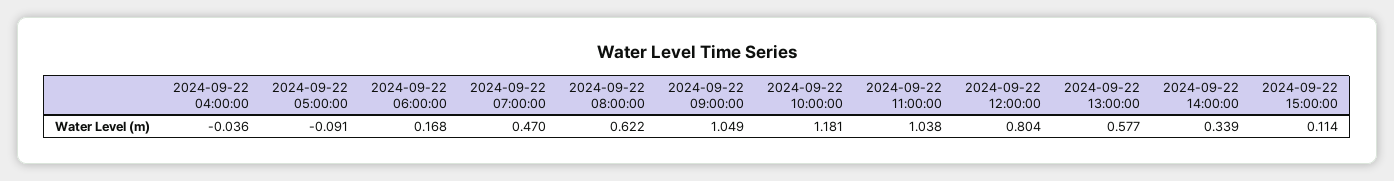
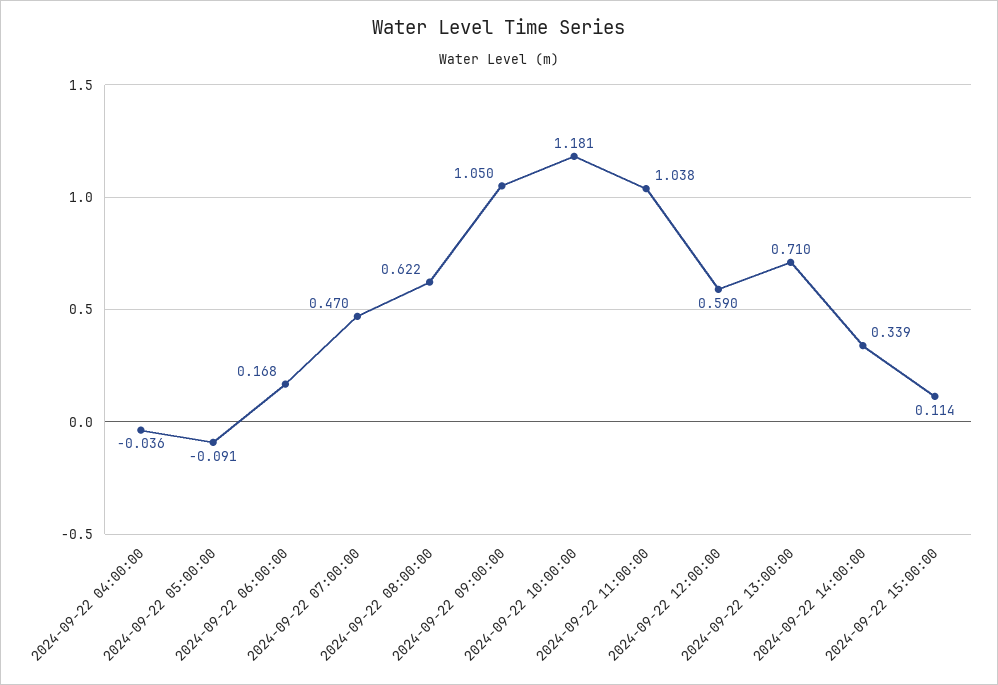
2024-09-22 09:00:00: 1.049 -> 1.05
2024-09-22 12:00:00: 0.804 -> 0.59
2024-09-22 13:00:00: 0.577 -> 0.71

